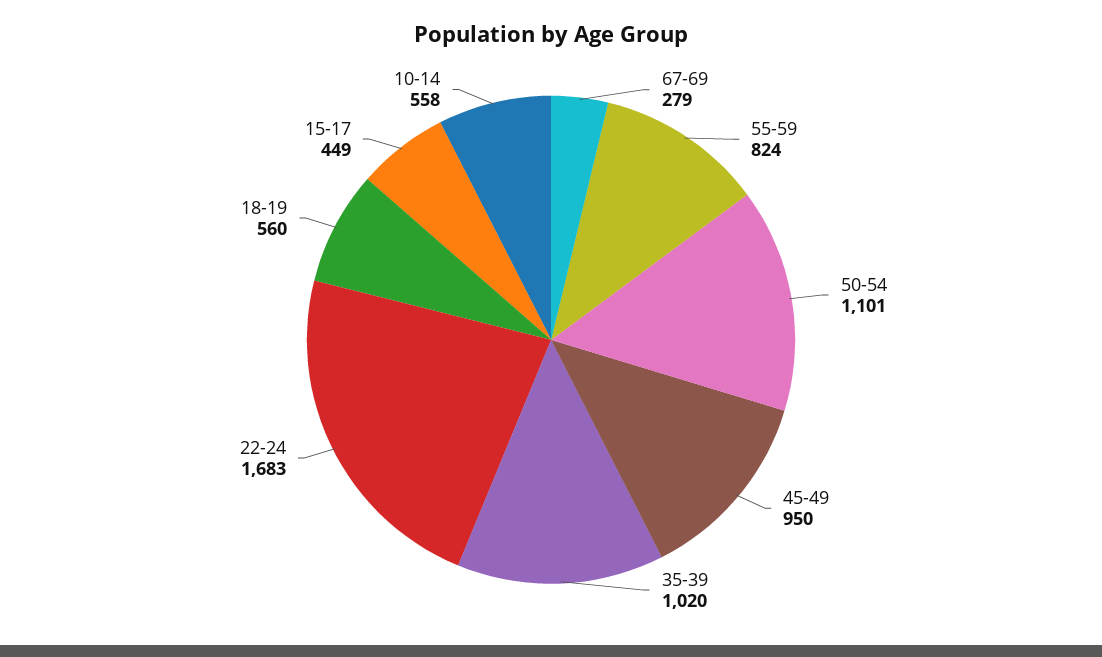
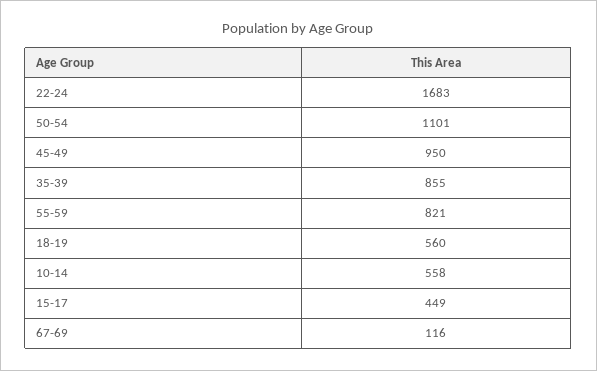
67-69: 279 -> 116
55-59: 824 -> 821
35-39: 1020 -> 855

